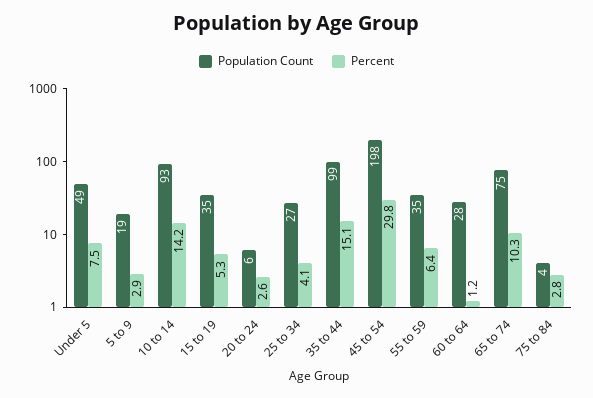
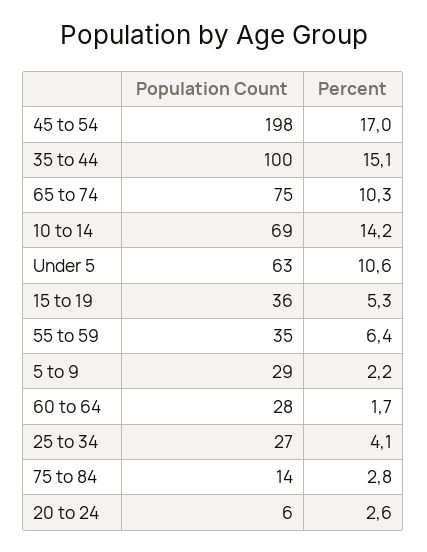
Population Count, Under 5: 49 -> 63
Percent, Under 5: 7.5 -> 10.6
Population Count, 5 to 9: 19 -> 29
Percent, 5 to 9: 2.9 -> 2.2
Population Count, 10 to 14: 93 -> 69
Population Count, 15 to 19: 35 -> 36
Population Count, 35 to 44: 99 -> 100
Percent, 45 to 54: 29.8 -> 17
Percent, 60 to 64: 1.2 -> 1.7
Population Count, 75 to 84: 4 -> 14

